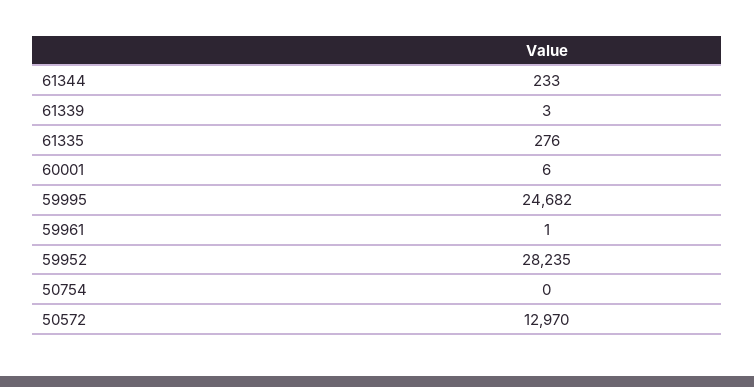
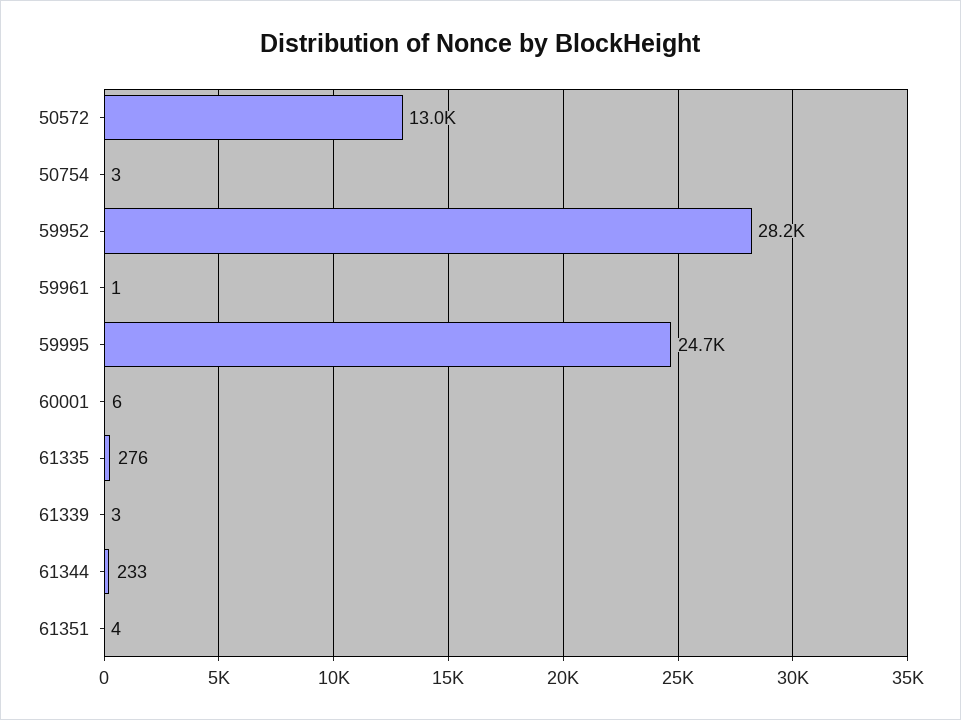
50754: 0 -> 3
61351: none -> 4

